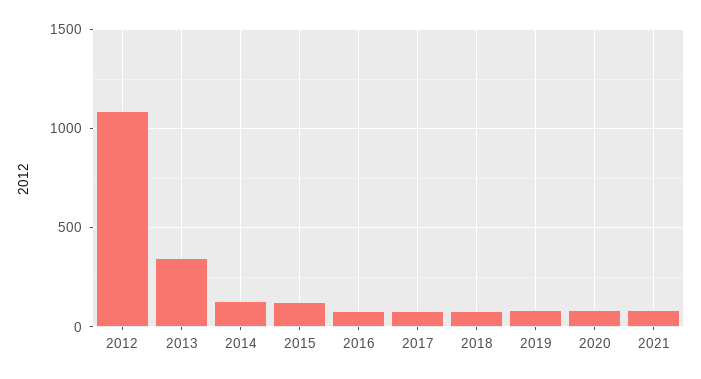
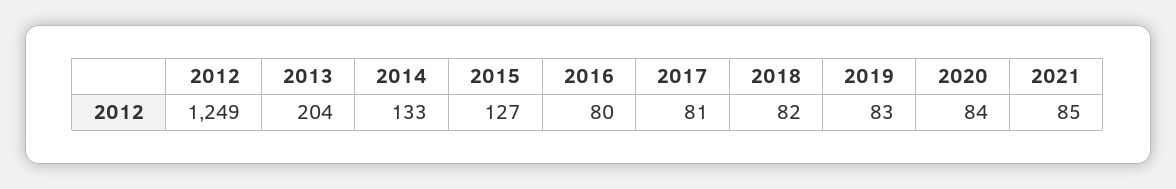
2012: 1100 -> 1249
2013: 350 -> 204

